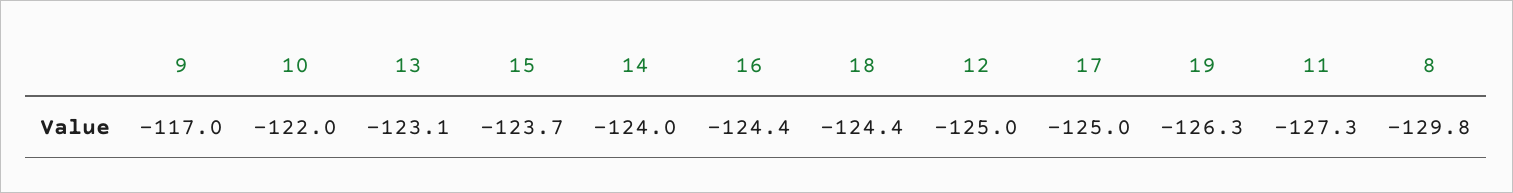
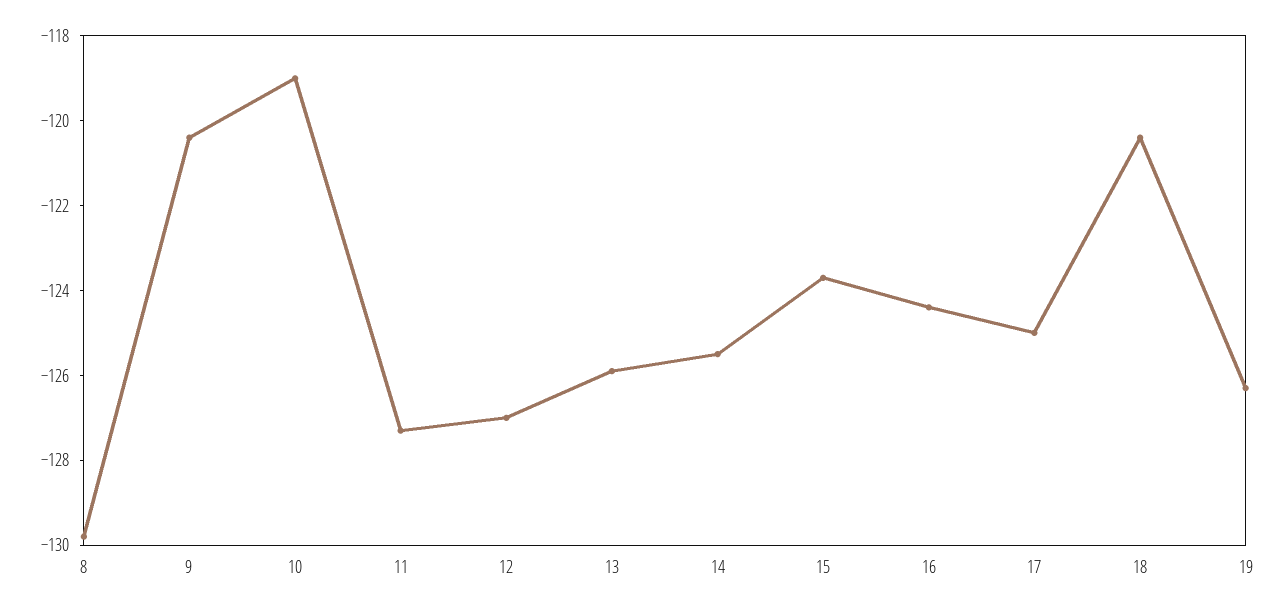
9: -117 -> -120.5
10: -122 -> -119
13: -123.1 -> -126
14: -124 -> -125.5
18: -124.4 -> -120.5
12: -125 -> -127

